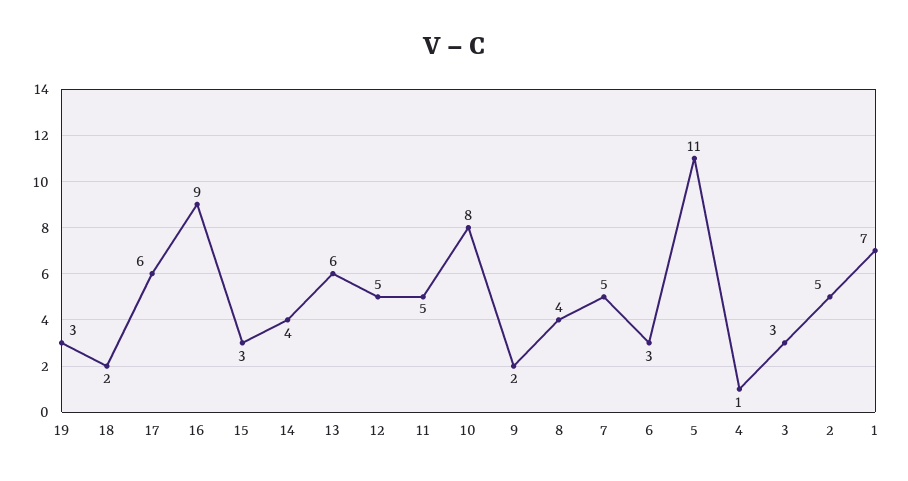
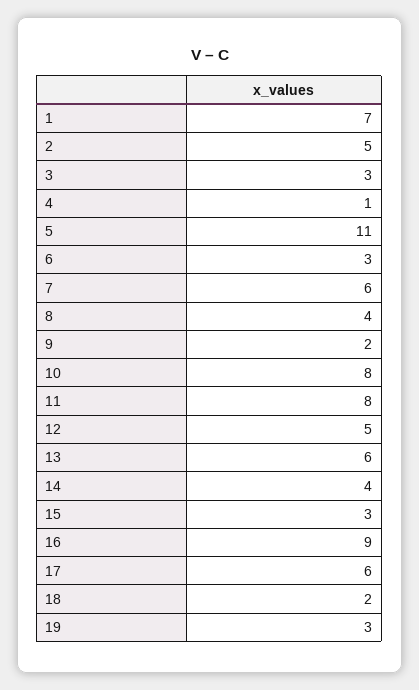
11: 5 -> 8
7: 5 -> 6

